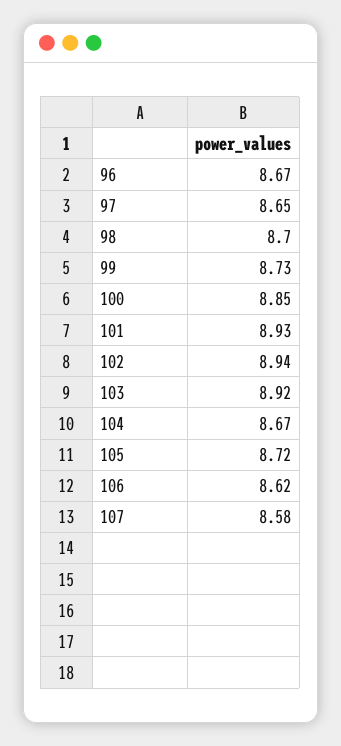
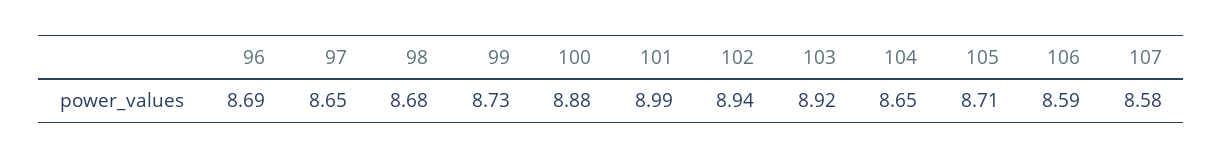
96: 8.67 -> 8.69
98: 8.7 -> 8.68
100: 8.85 -> 8.88
101: 8.93 -> 8.99
104: 8.67 -> 8.65
105: 8.72 -> 8.71
106: 8.62 -> 8.59

